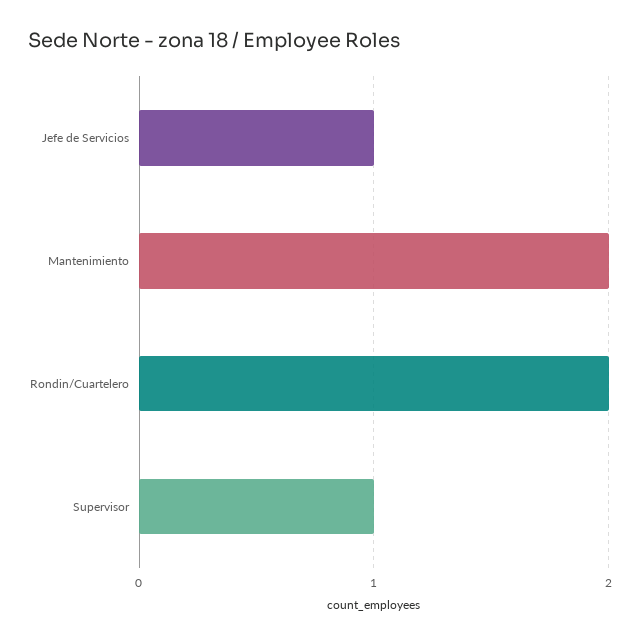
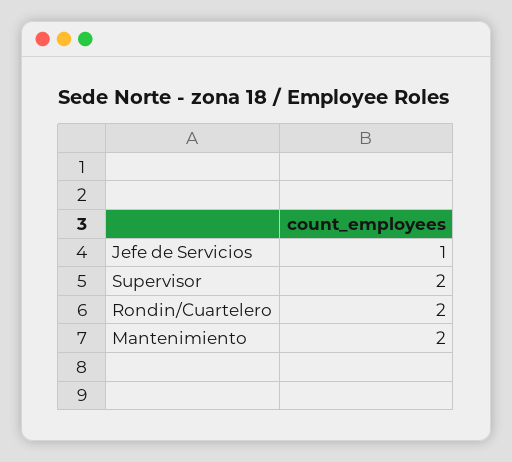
Supervisor: 1 -> 2

